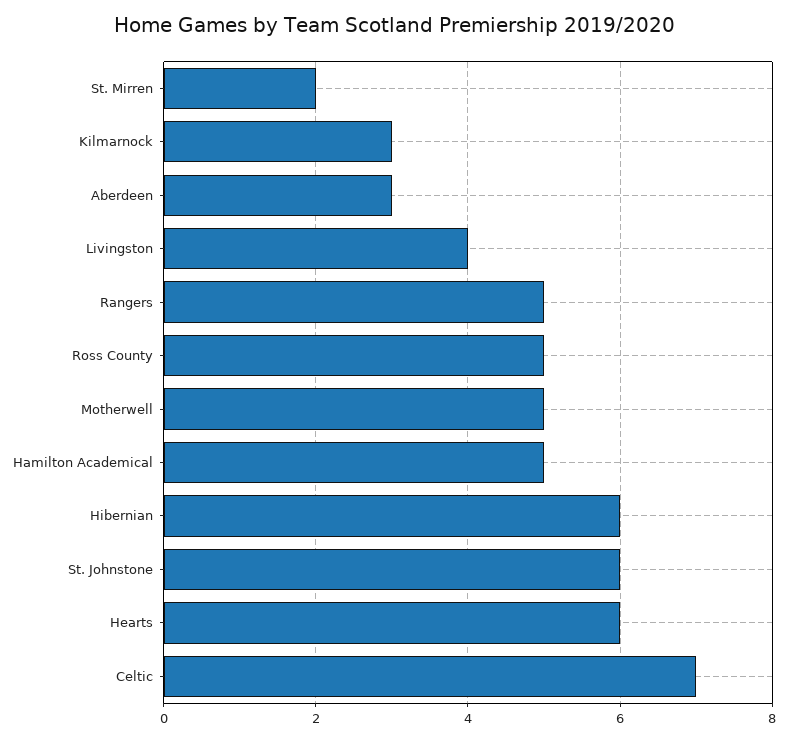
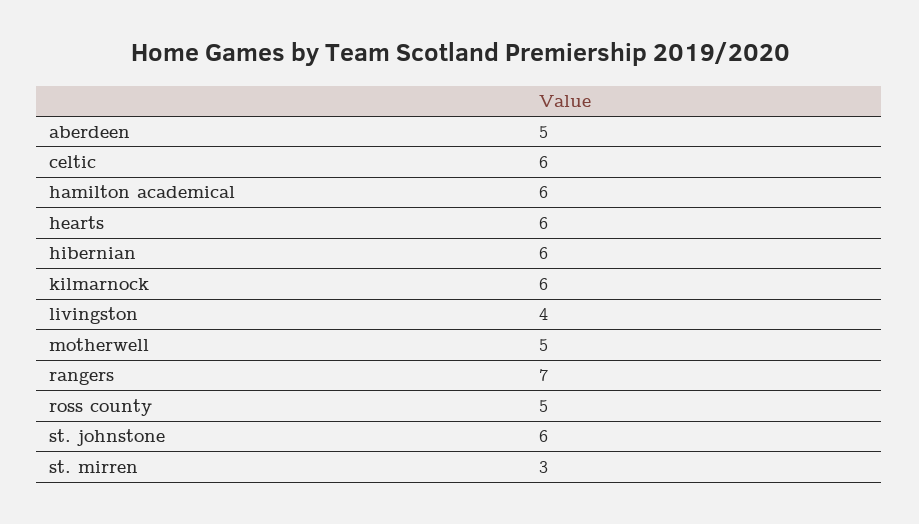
St. Mirren: 2 -> 3
Kilmarnock: 3 -> 6
Aberdeen: 3 -> 5
Rangers: 5 -> 7
Hamilton Academical: 5 -> 6
Celtic: 7 -> 6

